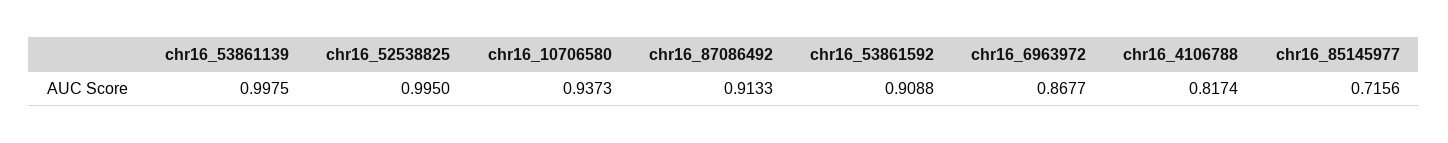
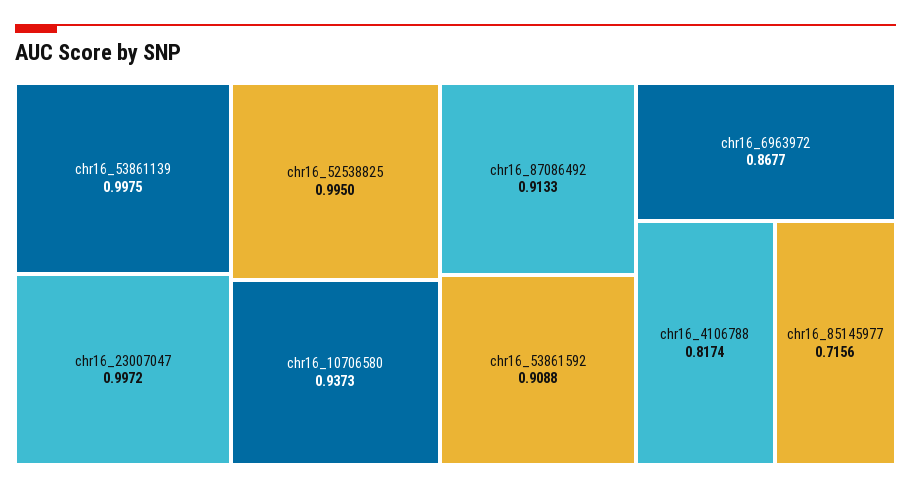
chr16_23007047: none -> 0.9972

